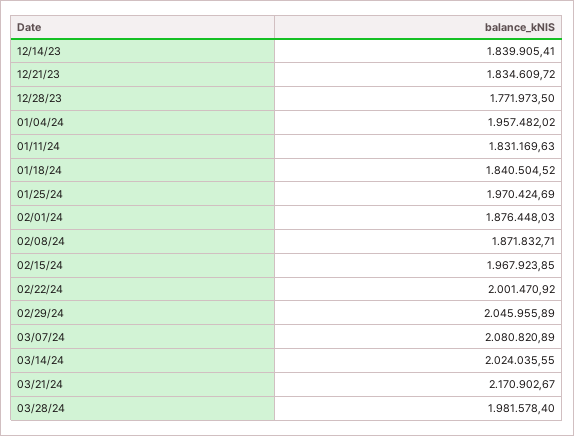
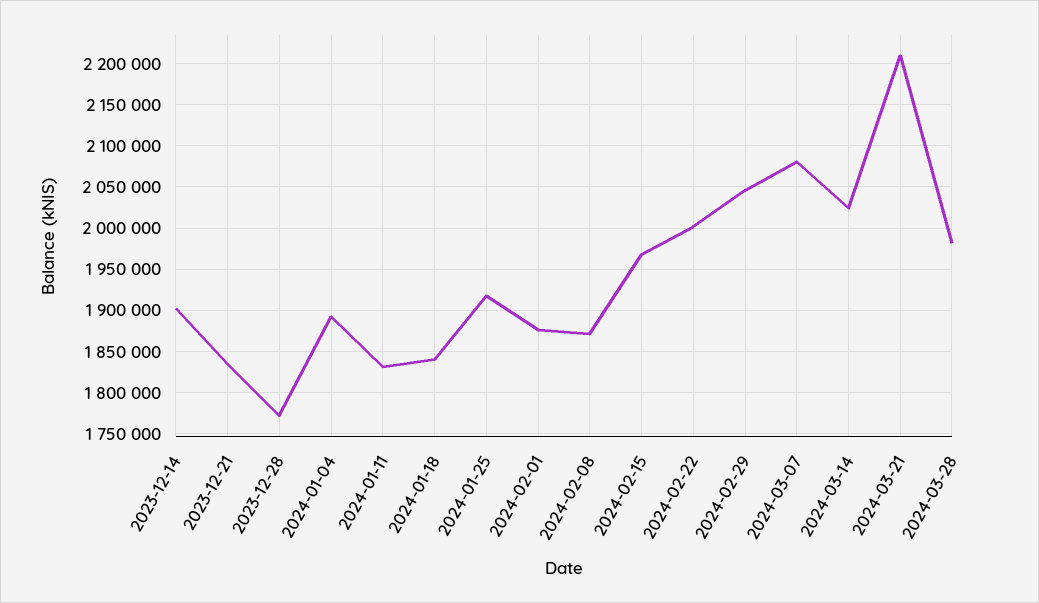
12/14/23: 1839905.41 -> 1900000
01/04/24: 1957482.02 -> 1890000
01/25/24: 1970424.69 -> 1920000
03/21/24: 2170902.67 -> 2210000

